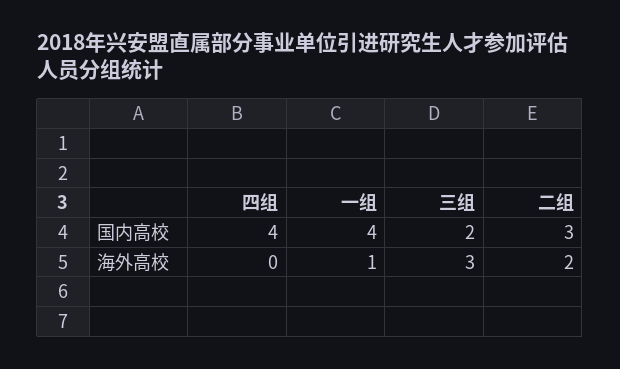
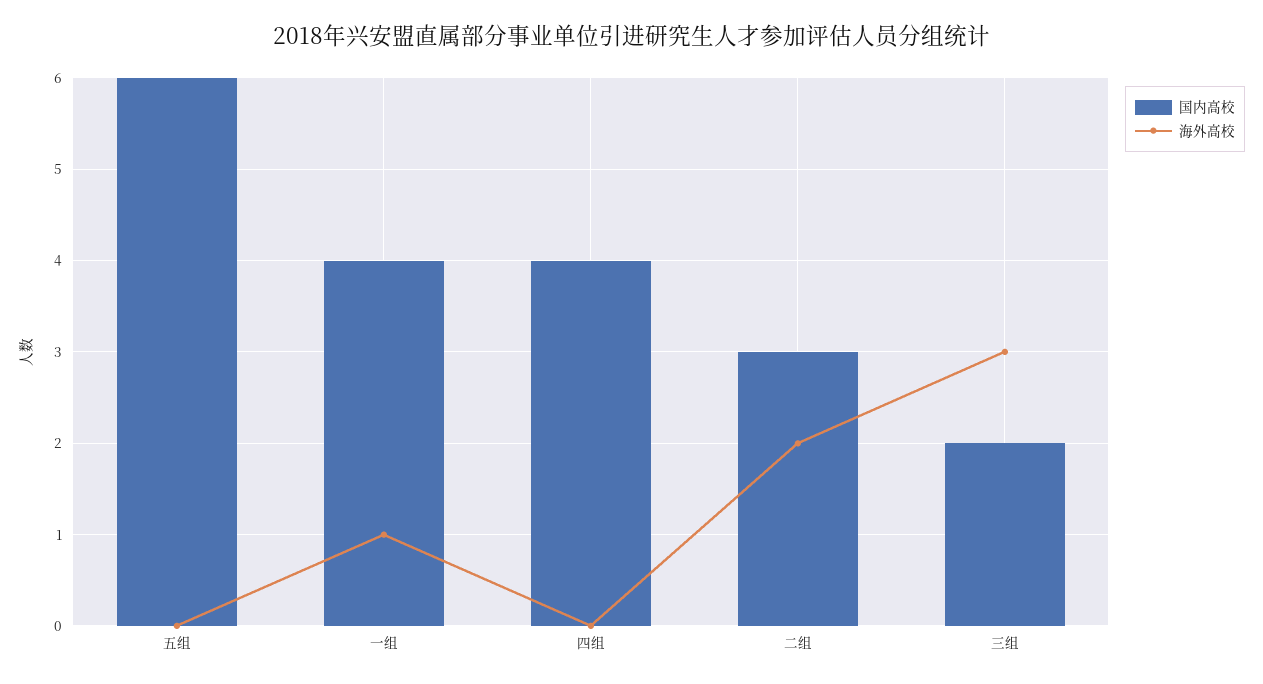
国内高校, 五组: none -> 6
海外高校, 五组: none -> 0

